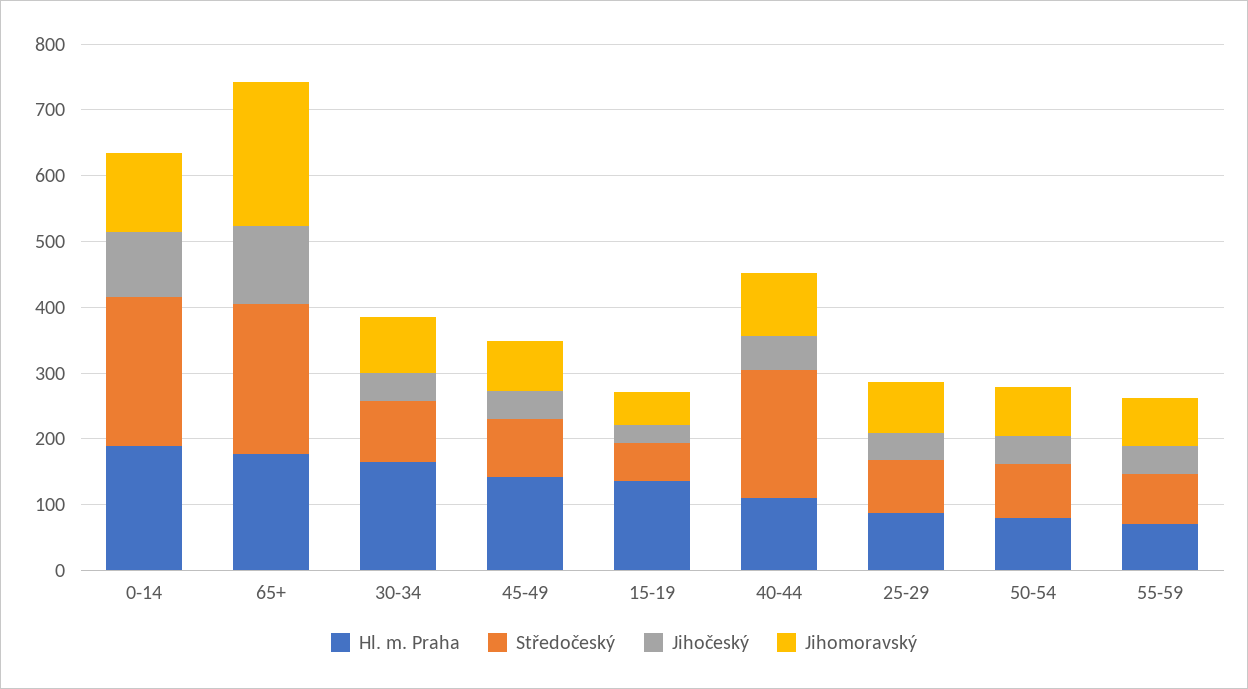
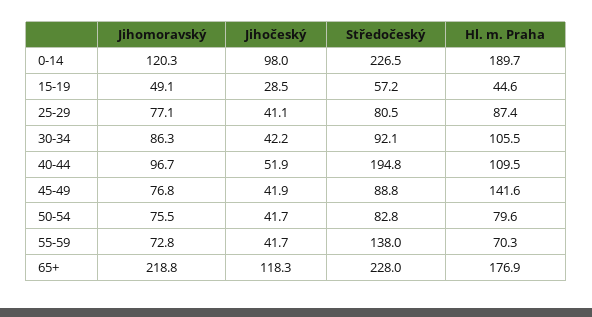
Hl. m. Praha, 30-34: 160 -> 105.5
Hl. m. Praha, 15-19: 140 -> 44.6
Středočeský, 55-59: 80 -> 138

